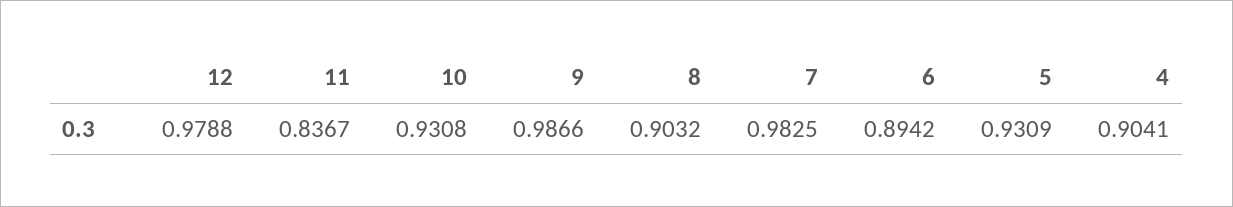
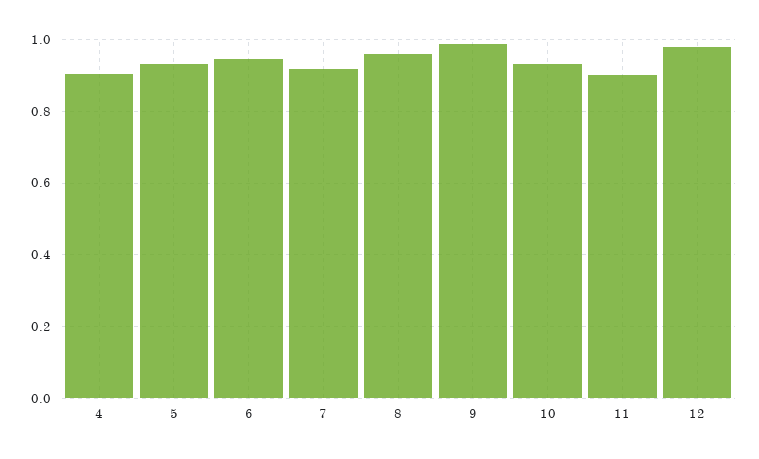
11: 0.8367 -> 0.9
8: 0.9032 -> 0.96
7: 0.9825 -> 0.92
6: 0.8942 -> 0.94

